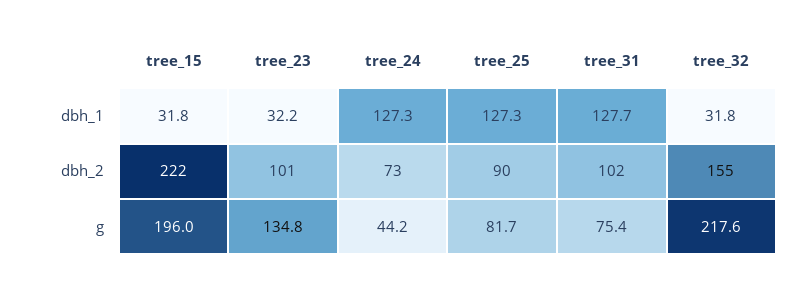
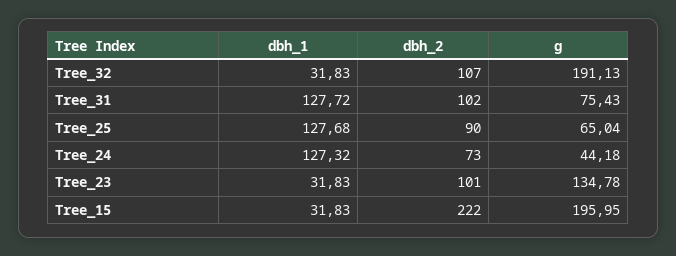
tree_23, dbh_1: 32.2 -> 31.83
tree_25, dbh_1: 127.3 -> 127.68
tree_32, dbh_2: 155 -> 107
tree_25, g: 81.7 -> 65.04
tree_32, g: 217.6 -> 191.13

